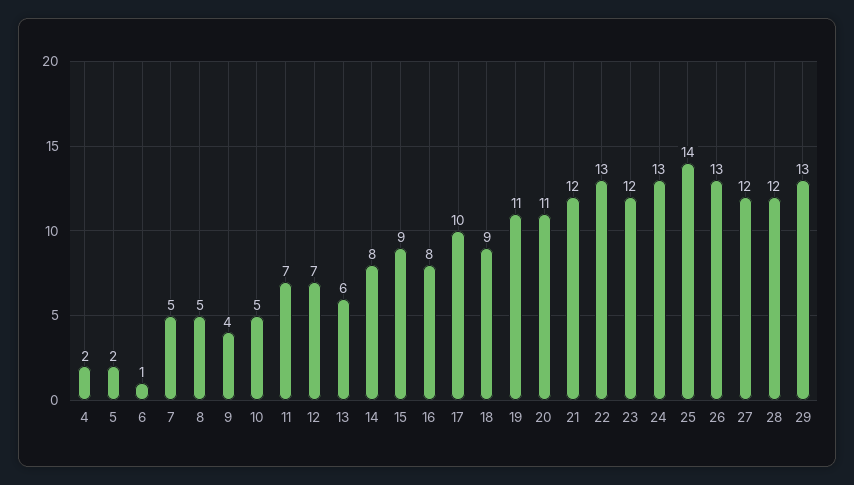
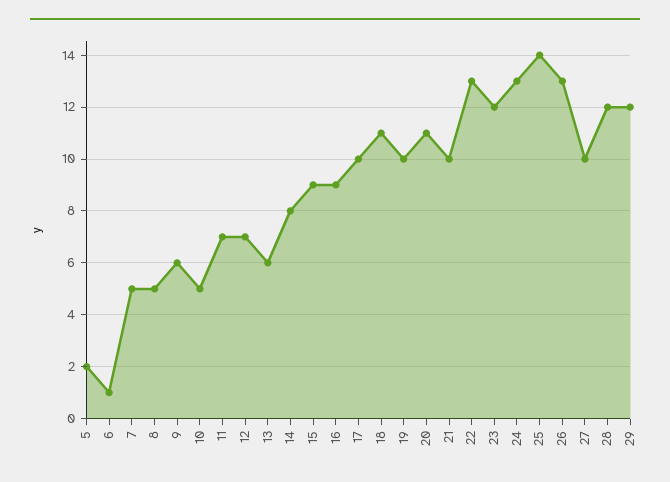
4: 2 -> none
9: 4 -> 6
16: 8 -> 9
18: 9 -> 11
19: 11 -> 10
21: 12 -> 10
27: 12 -> 10
29: 13 -> 12

